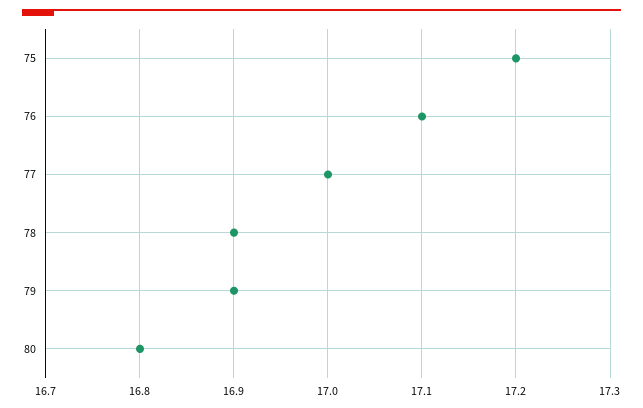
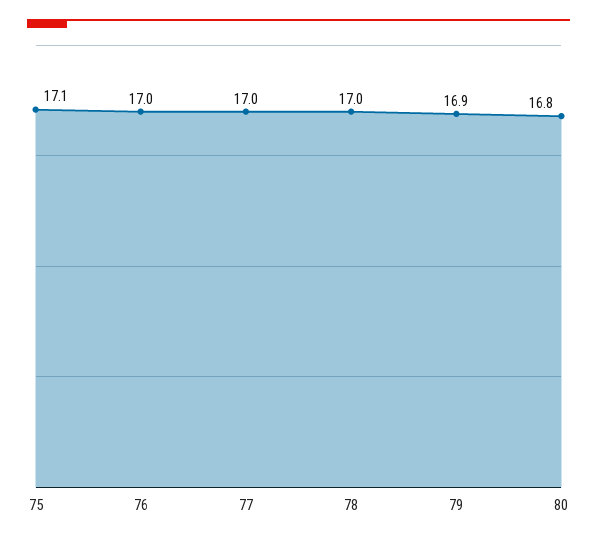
75: 17.2 -> 17.1
76: 17.1 -> 17
78: 16.9 -> 17

